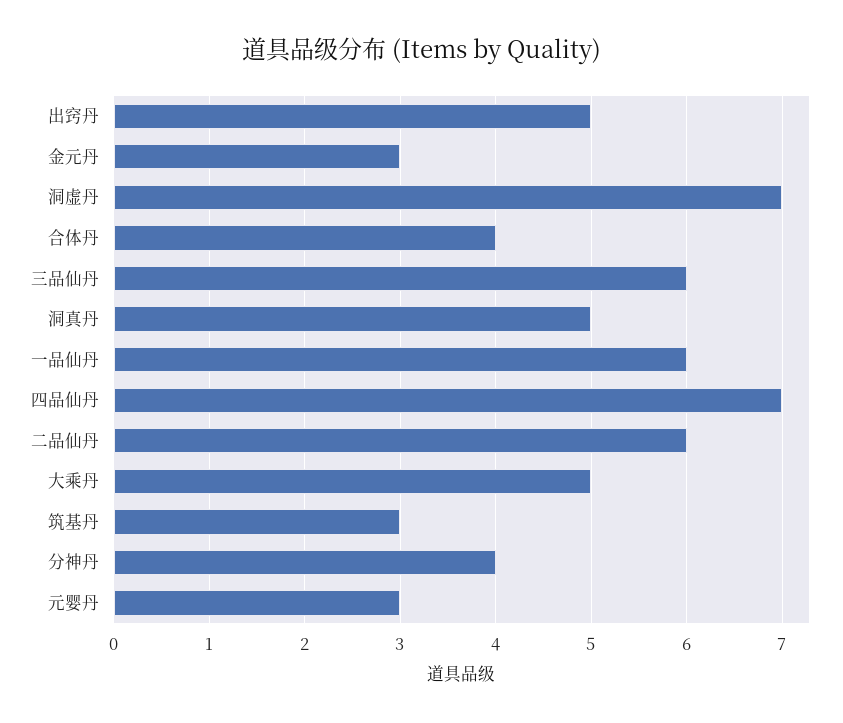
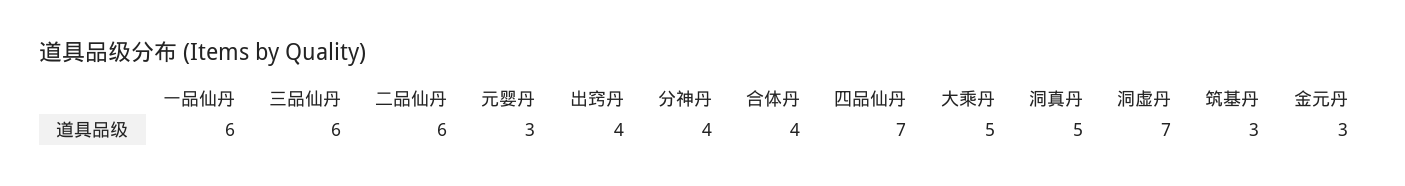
出窍丹: 5 -> 4

